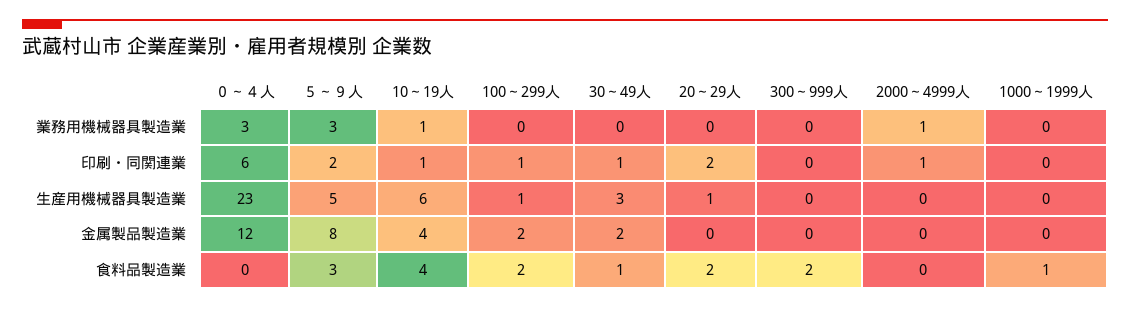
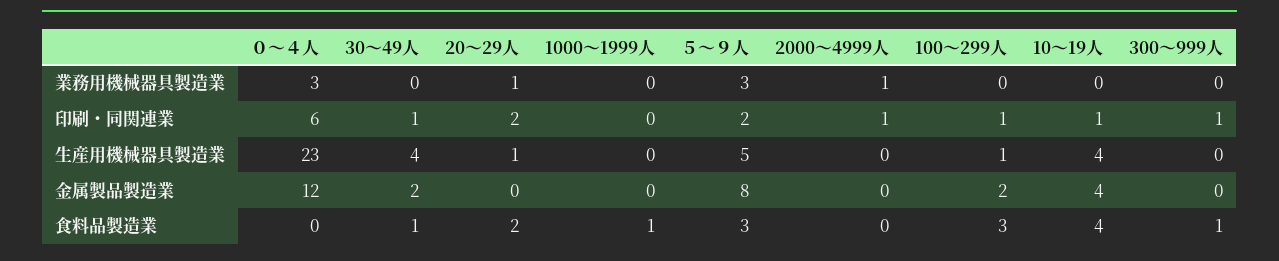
10～19人, 業務用機械器具製造業: 1 -> 0
20～29人, 業務用機械器具製造業: 0 -> 1
300～999人, 印刷・同関連業: 0 -> 1
10～19人, 生産用機械器具製造業: 6 -> 4
30～49人, 生産用機械器具製造業: 3 -> 4
100～299人, 食料品製造業: 2 -> 3
300～999人, 食料品製造業: 2 -> 1

